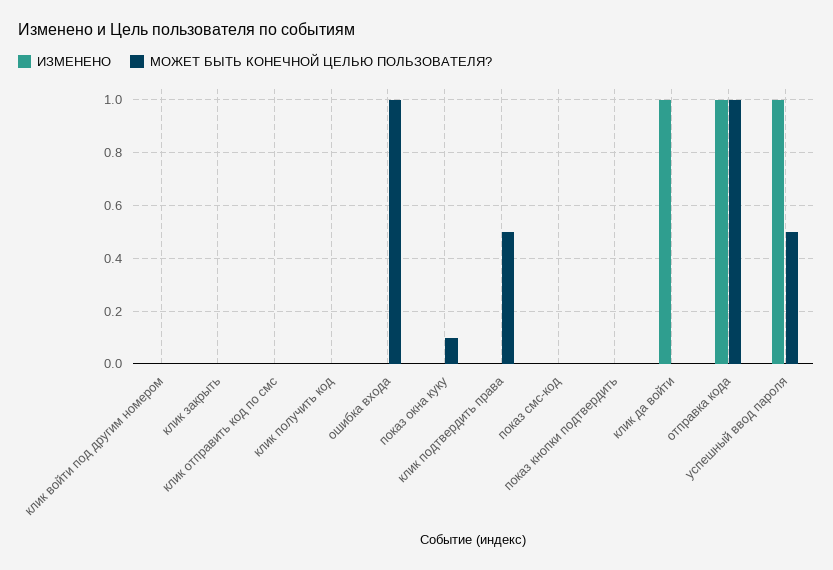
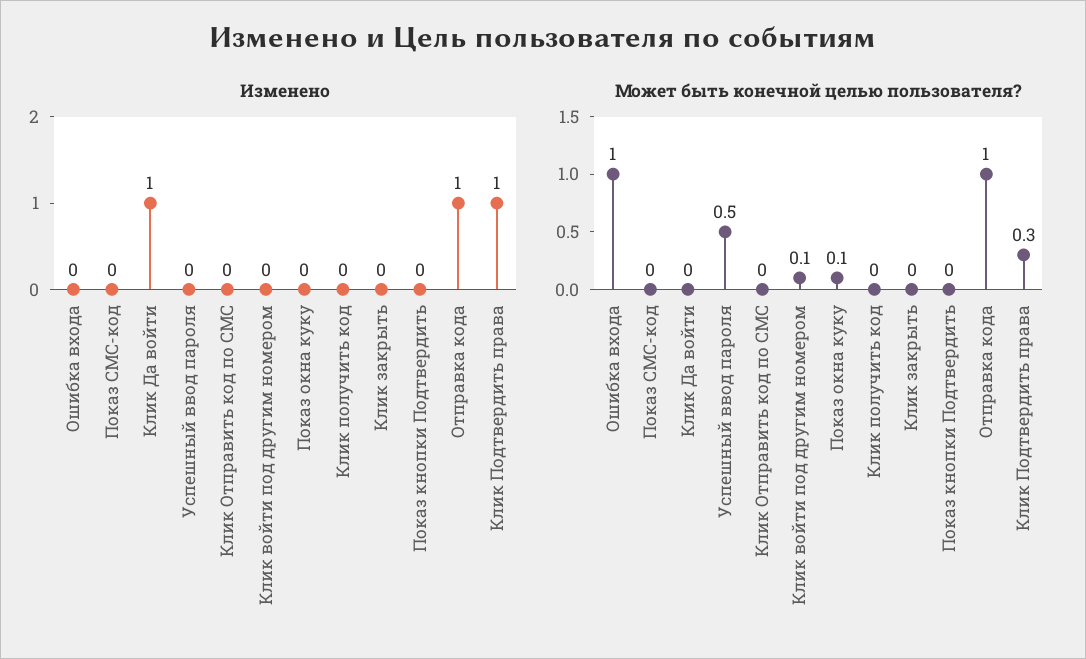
МОЖЕТ БЫТЬ КОНЕЧНОЙ ЦЕЛЬЮ ПОЛЬЗОВАТЕЛЯ?, клик войти под другим номером: 0 -> 0.1
ИЗМЕНЕНО, клик подтвердить права: 0 -> 1
МОЖЕТ БЫТЬ КОНЕЧНОЙ ЦЕЛЬЮ ПОЛЬЗОВАТЕЛЯ?, клик подтвердить права: 0.5 -> 0.3
ИЗМЕНЕНО, успешный ввод пароля: 1 -> 0

